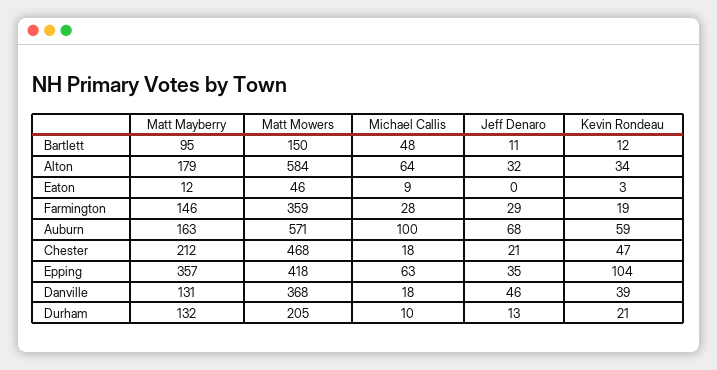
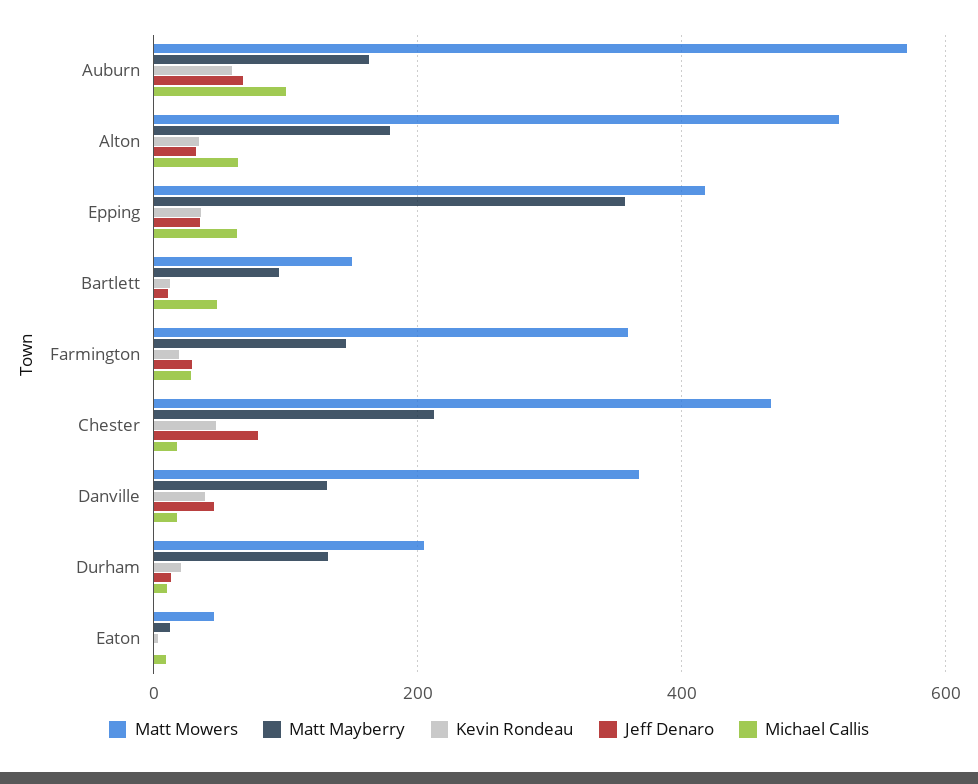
Matt Mowers, Alton: 584 -> 520
Jeff Denaro, Chester: 21 -> 80
Kevin Rondeau, Epping: 104 -> 40

